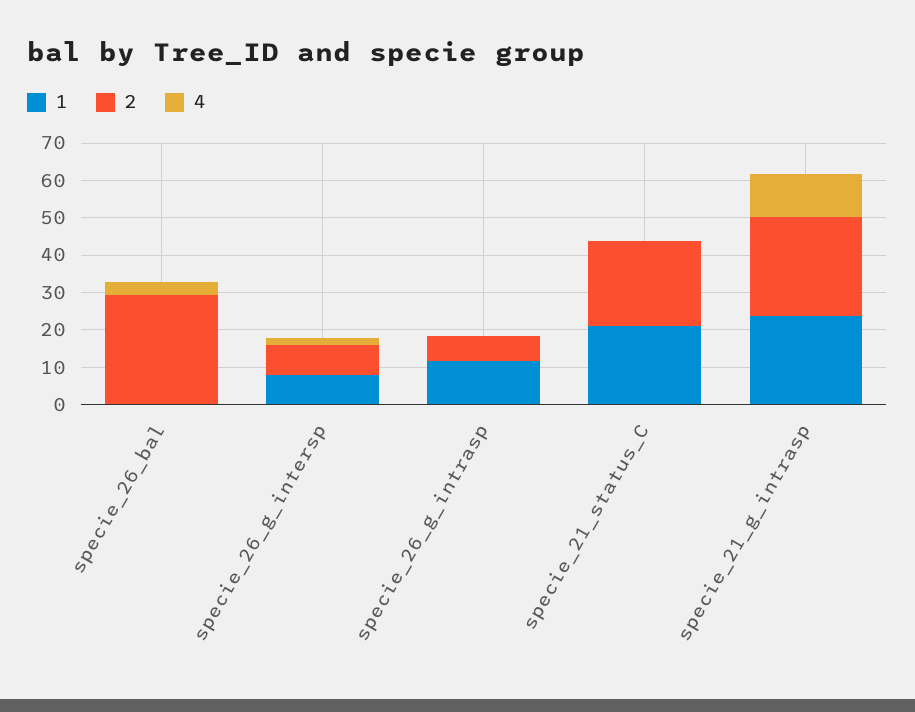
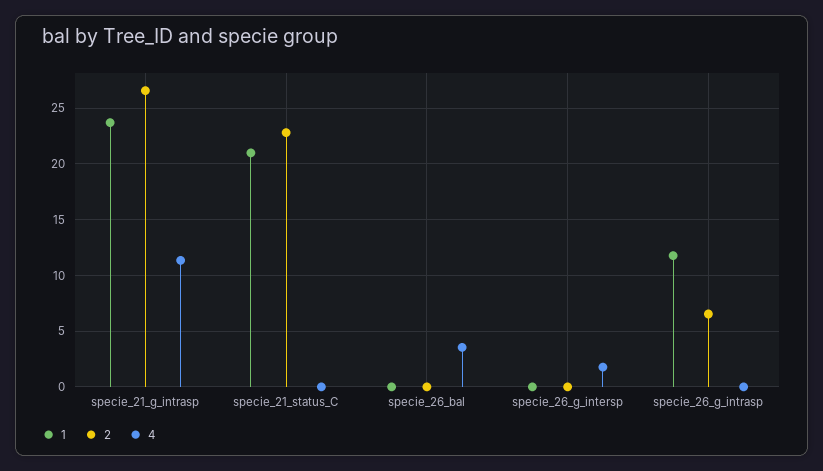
2, specie_26_bal: 30 -> 0
1, specie_26_g_intersp: 7.5 -> 0
2, specie_26_g_intersp: 7.5 -> 0

